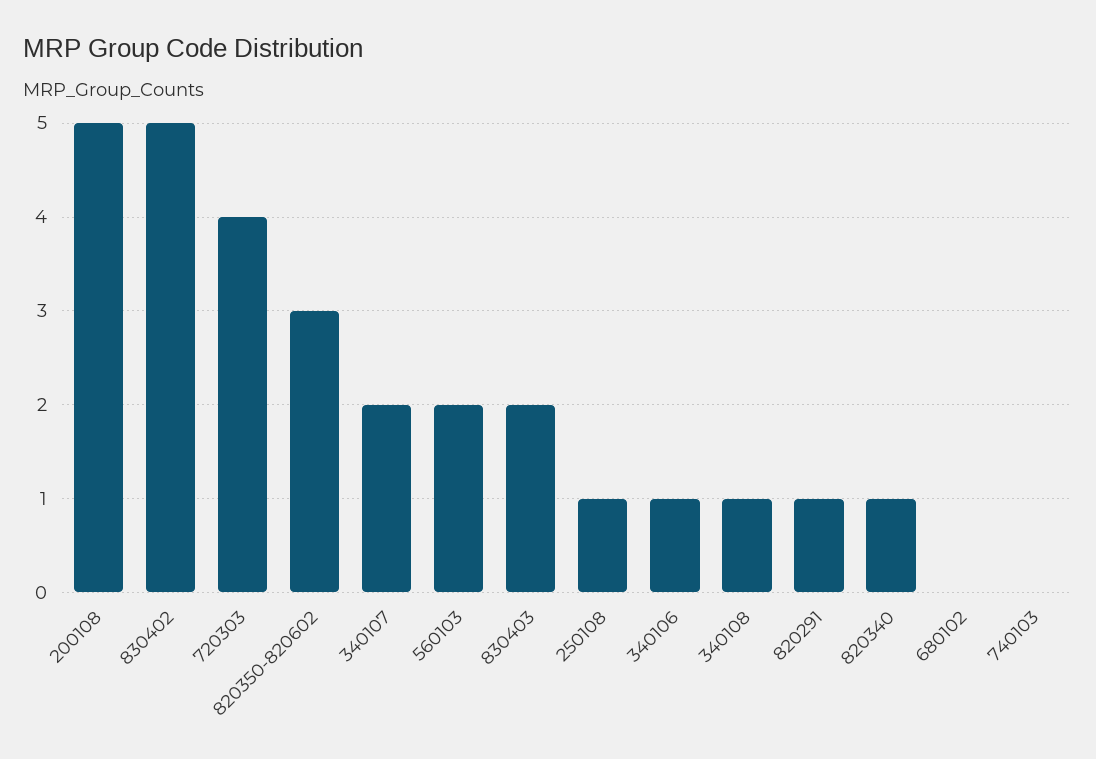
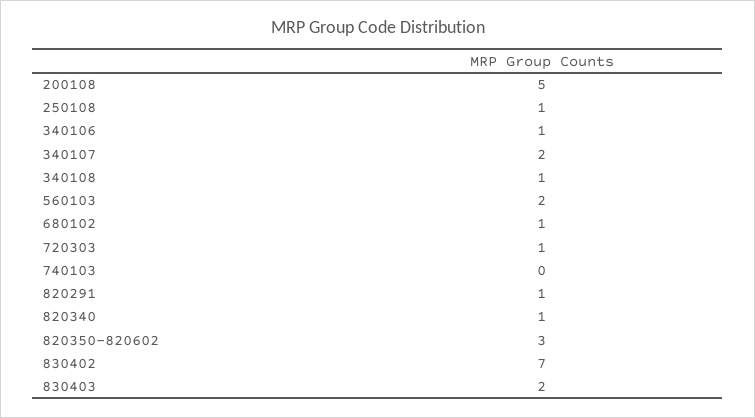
830402: 5 -> 7
720303: 4 -> 1
680102: 0 -> 1

